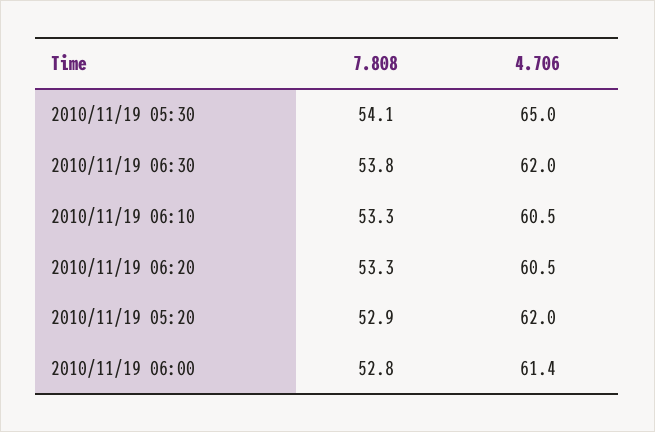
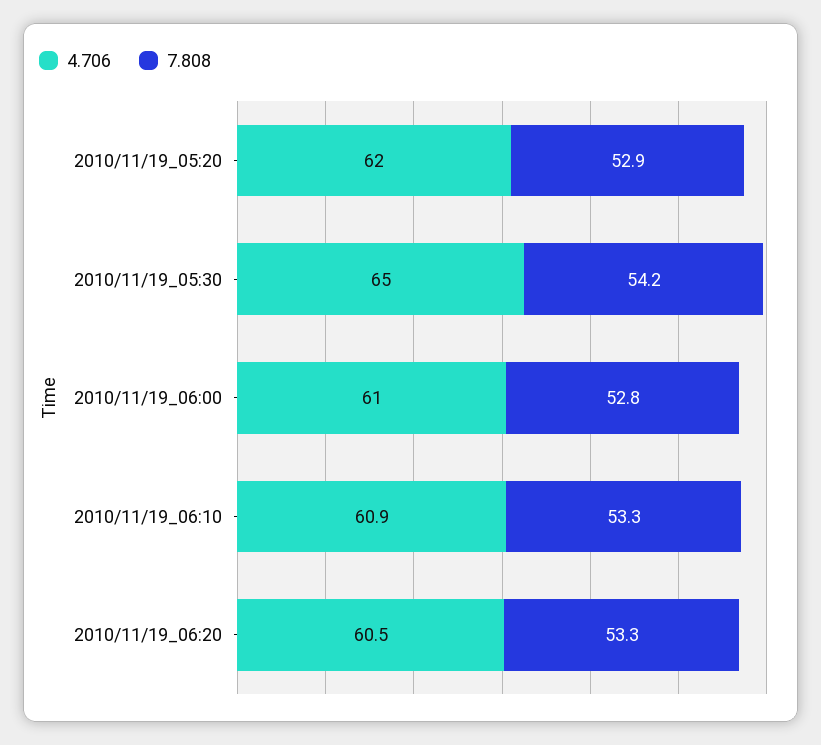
7.808, 2010/11/19 05:30: 54.1 -> 54.2
7.808, 2010/11/19 06:30: 53.8 -> none
4.706, 2010/11/19 06:30: 62 -> none
4.706, 2010/11/19 06:10: 60.5 -> 60.9
4.706, 2010/11/19 06:00: 61.4 -> 61

